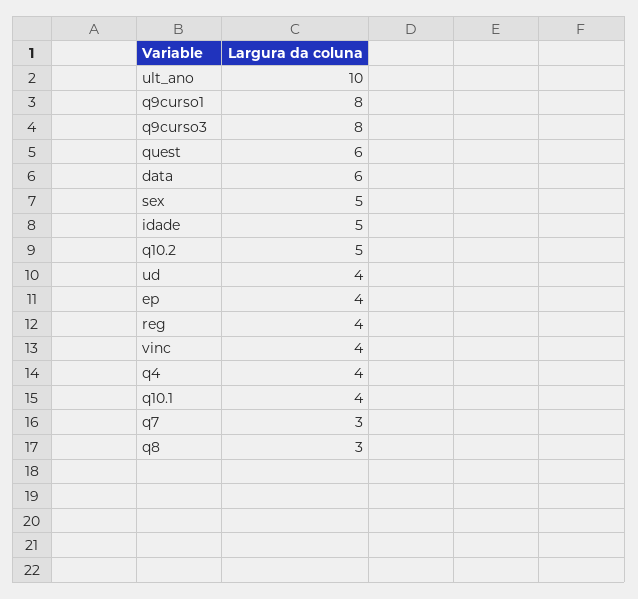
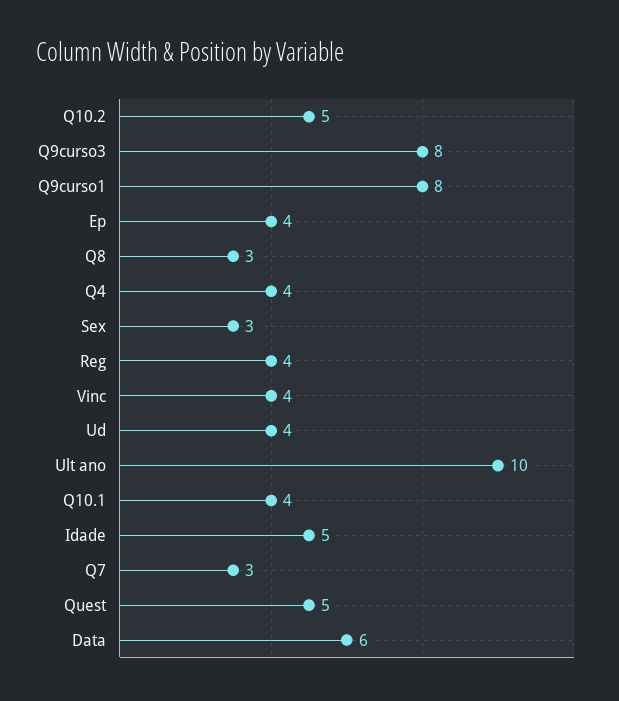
quest: 6 -> 5
sex: 5 -> 3

